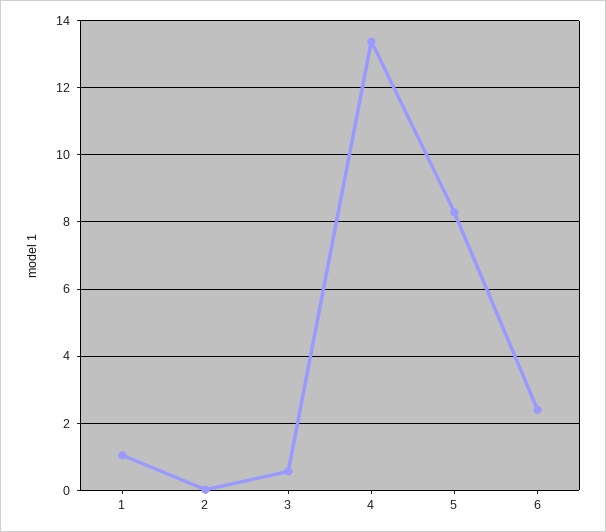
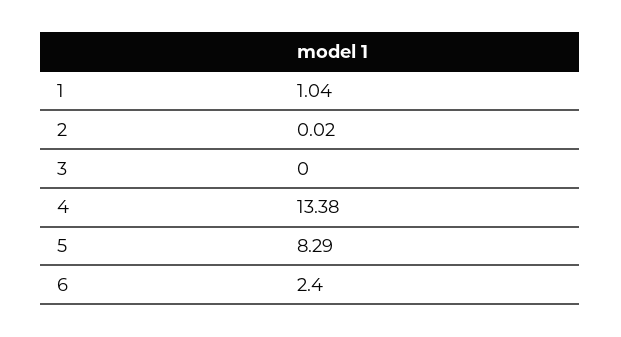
3: 0.6 -> 0

